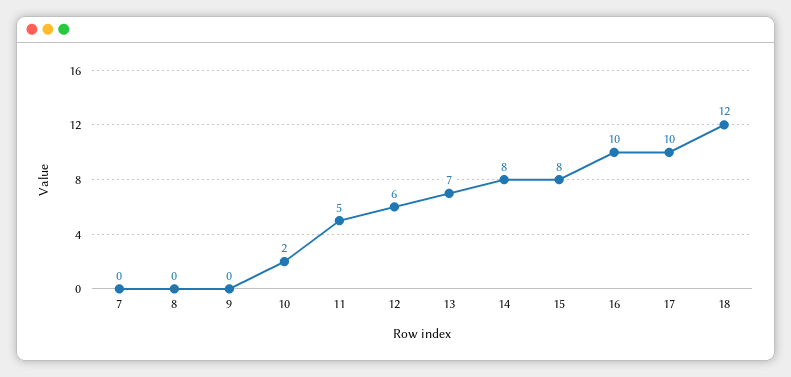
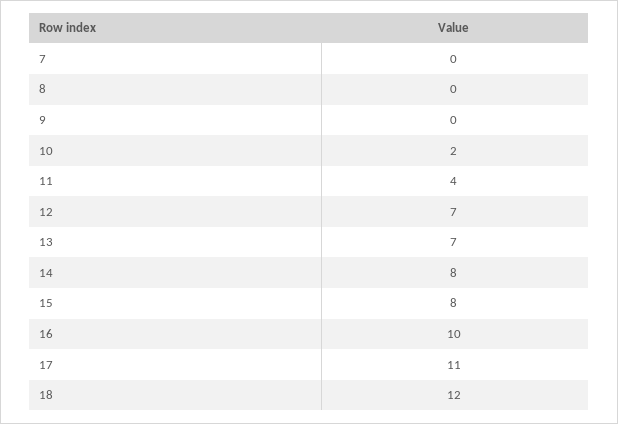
11: 5 -> 4
12: 6 -> 7
17: 10 -> 11

